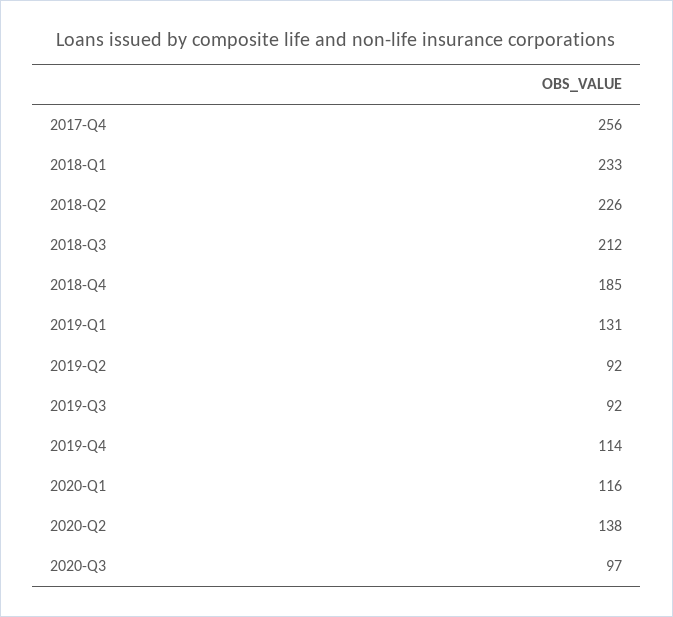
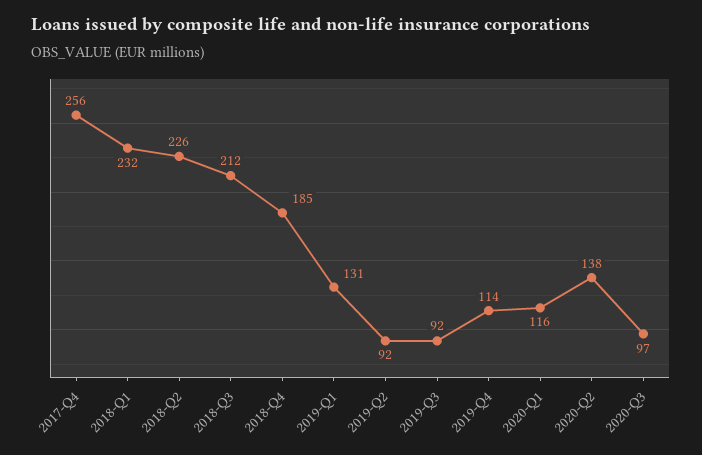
2018-Q1: 233 -> 232

